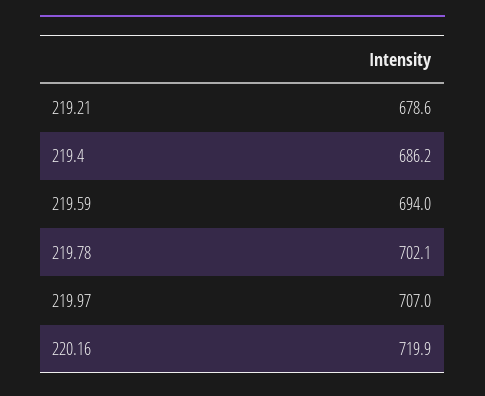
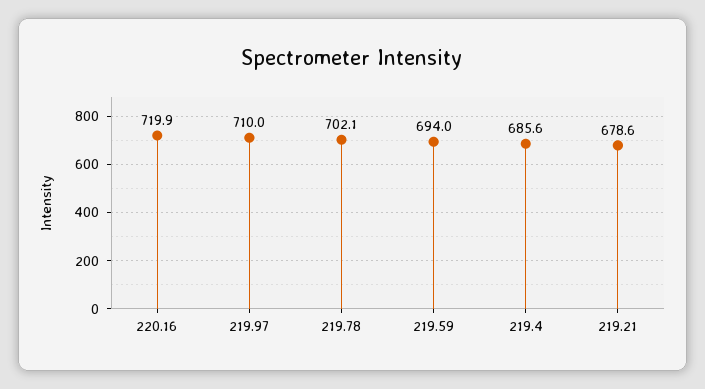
219.4: 686.2 -> 685.6
219.97: 707 -> 710

